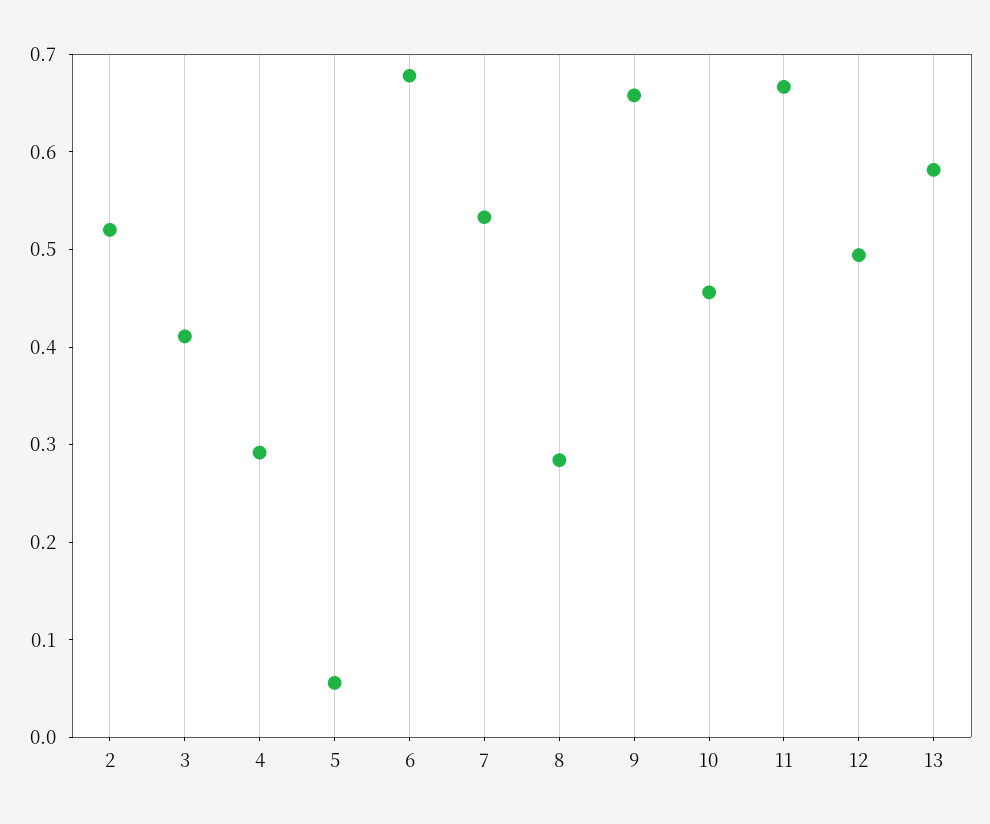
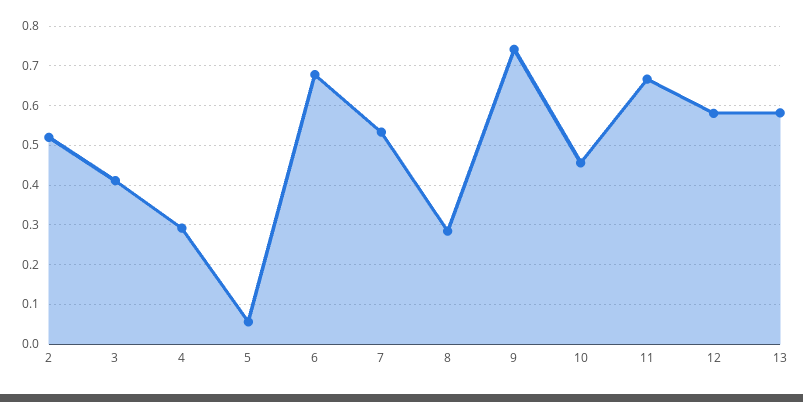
9: 0.66 -> 0.74
12: 0.5 -> 0.58

